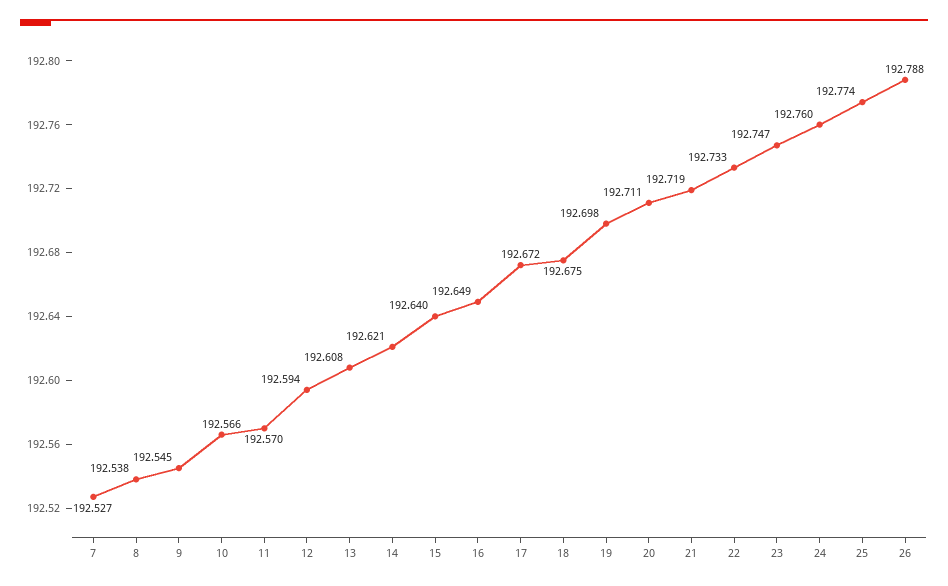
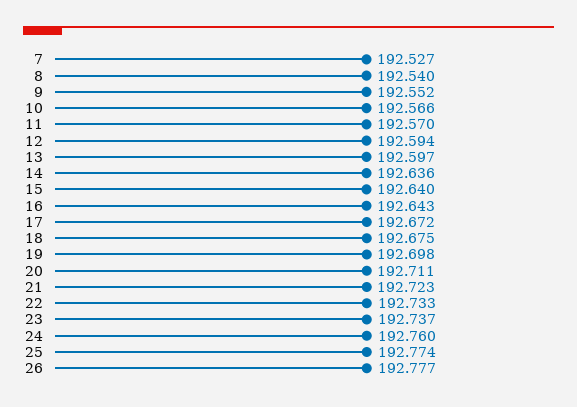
8: 192.538 -> 192.54
9: 192.545 -> 192.552
13: 192.608 -> 192.597
14: 192.621 -> 192.636
16: 192.649 -> 192.643
21: 192.719 -> 192.723
23: 192.747 -> 192.737
26: 192.788 -> 192.777

